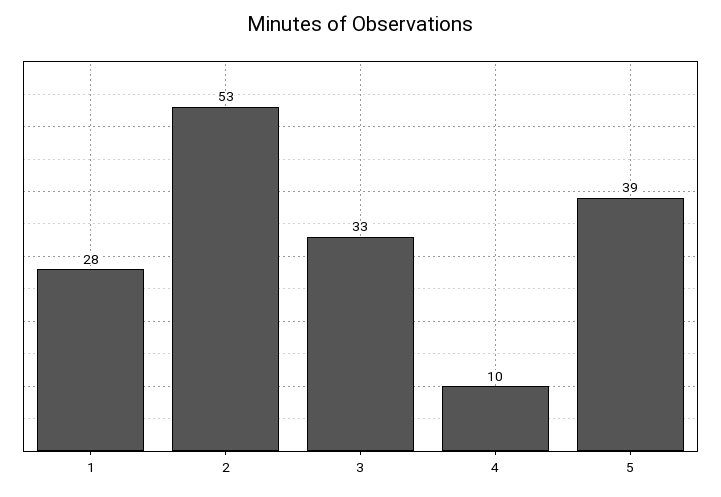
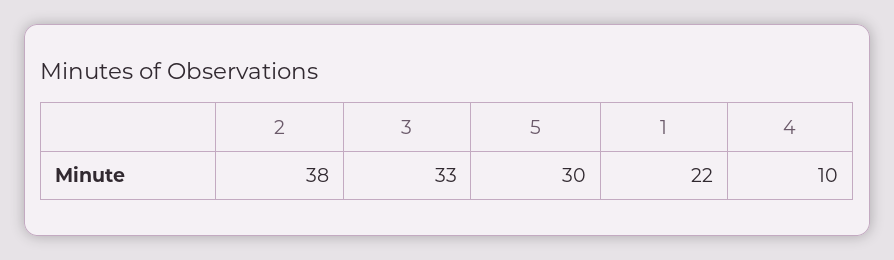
1: 28 -> 22
2: 53 -> 38
5: 39 -> 30

